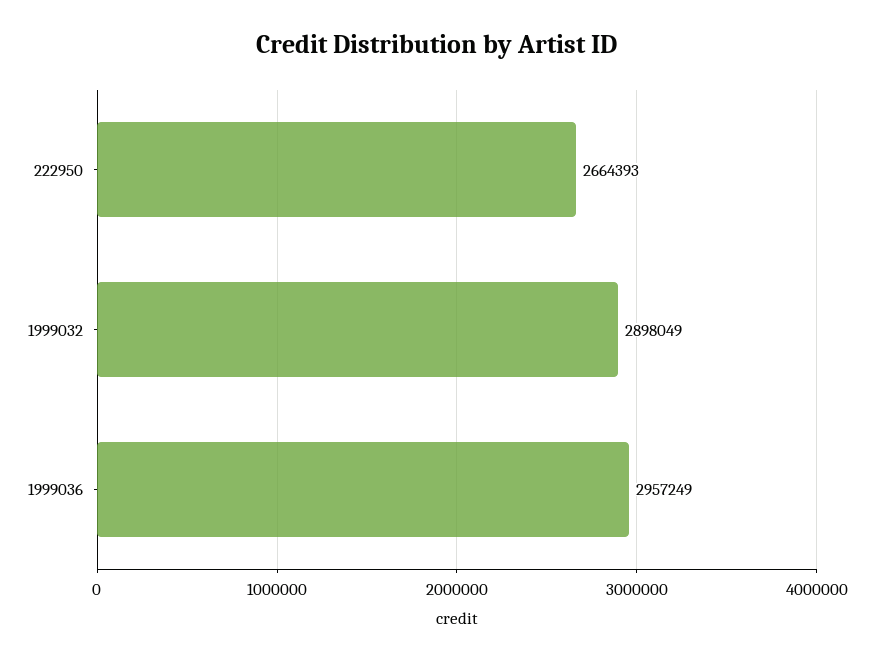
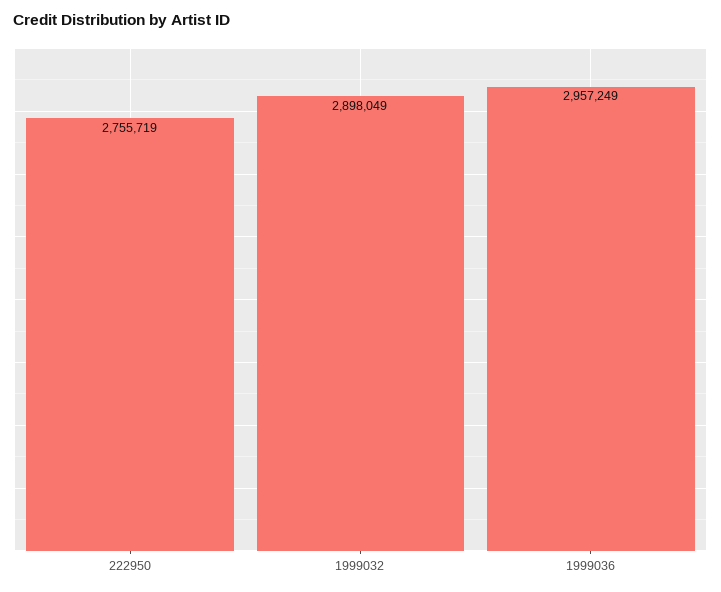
222950: 2664393 -> 2755719

